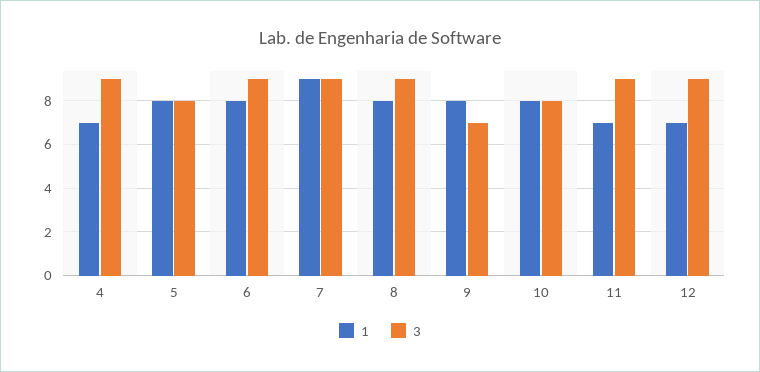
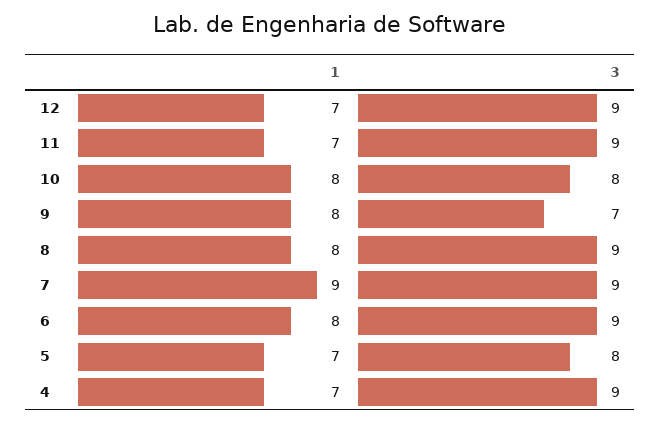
1, 5: 8 -> 7

